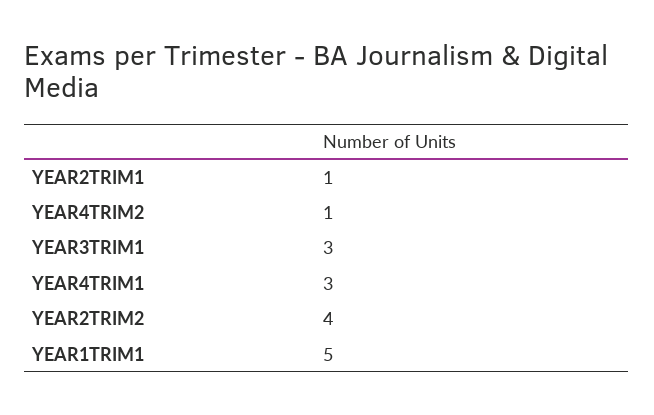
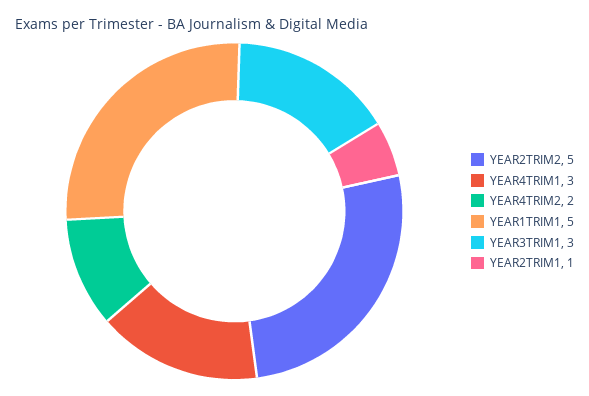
YEAR4TRIM2: 1 -> 2
YEAR2TRIM2: 4 -> 5

